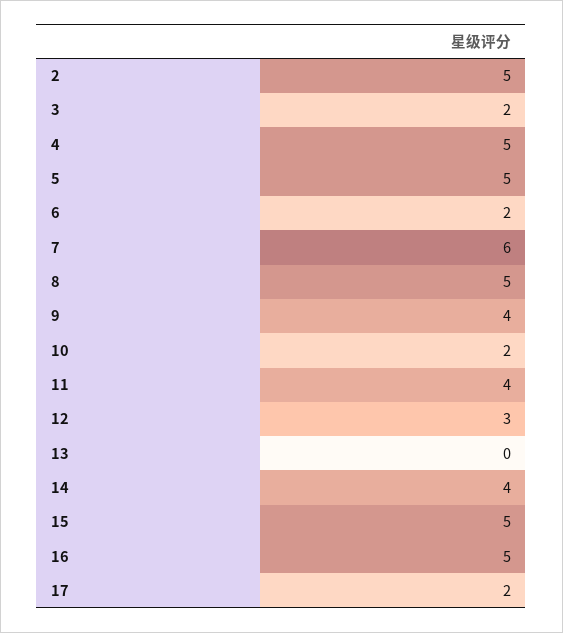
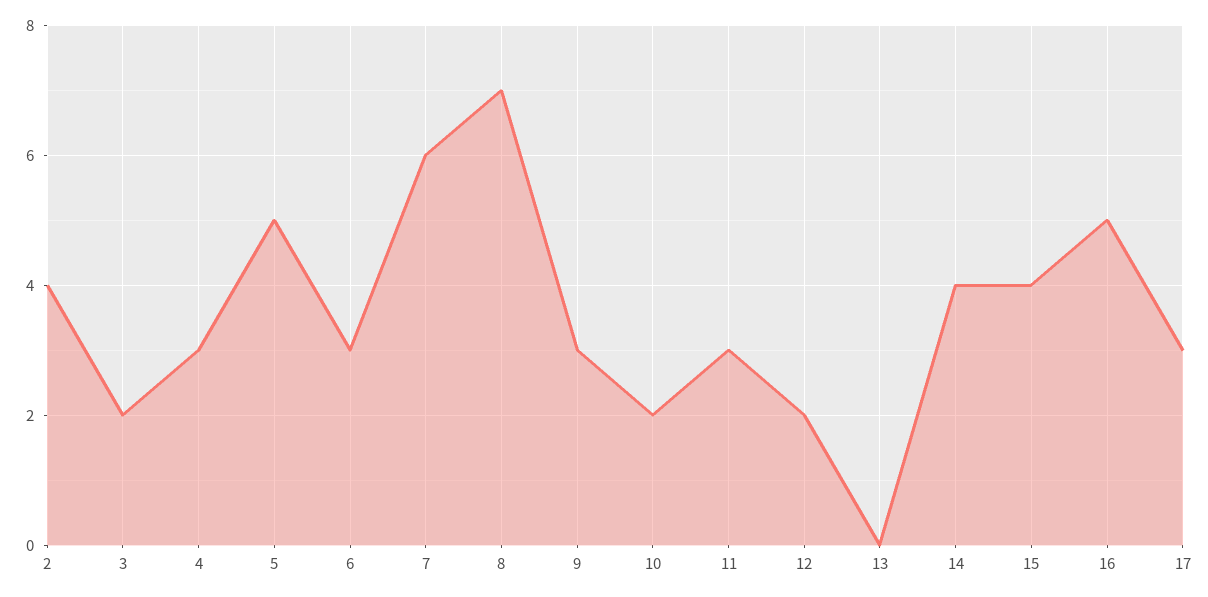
2: 5 -> 4
4: 5 -> 3
6: 2 -> 3
8: 5 -> 7
9: 4 -> 3
11: 4 -> 3
12: 3 -> 2
15: 5 -> 4
17: 2 -> 3

